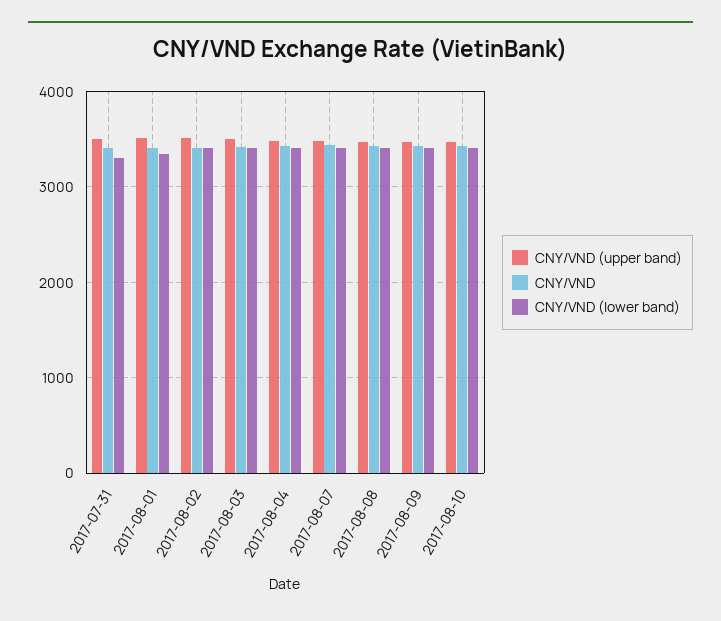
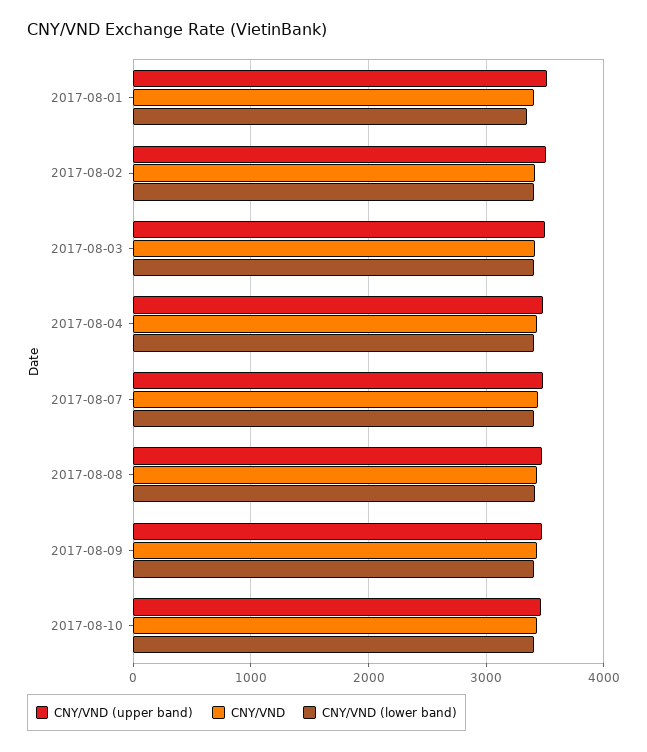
CNY/VND (upper band), 2017-07-31: 3500 -> none
CNY/VND, 2017-07-31: 3400 -> none
CNY/VND (lower band), 2017-07-31: 3300 -> none

